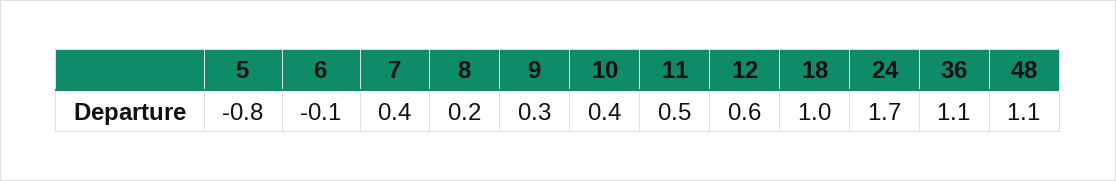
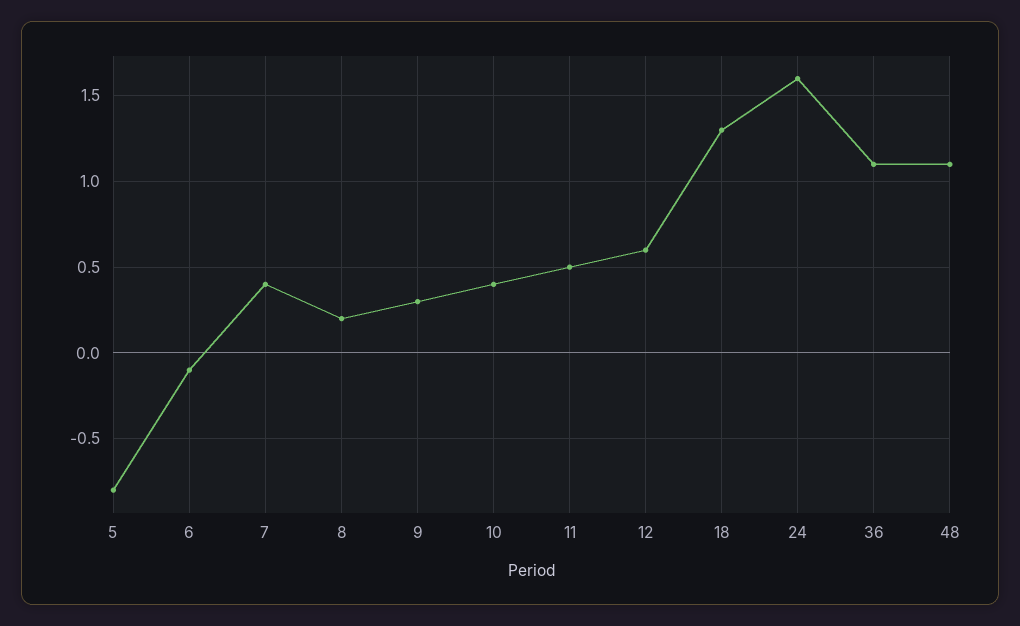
18: 1 -> 1.3
24: 1.7 -> 1.6

